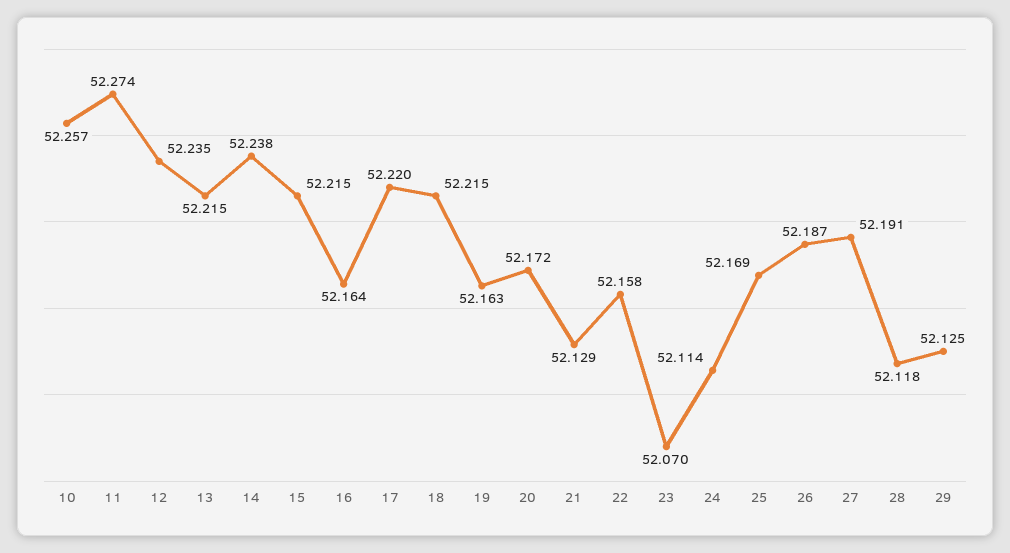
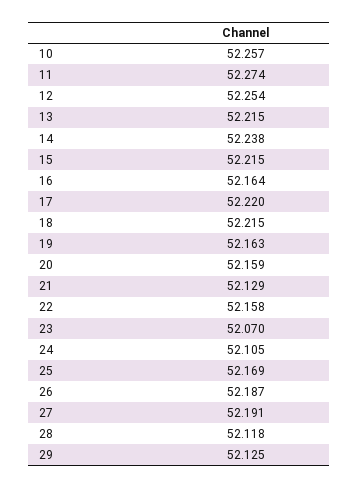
12: 52.235 -> 52.254
20: 52.172 -> 52.159
24: 52.114 -> 52.105

